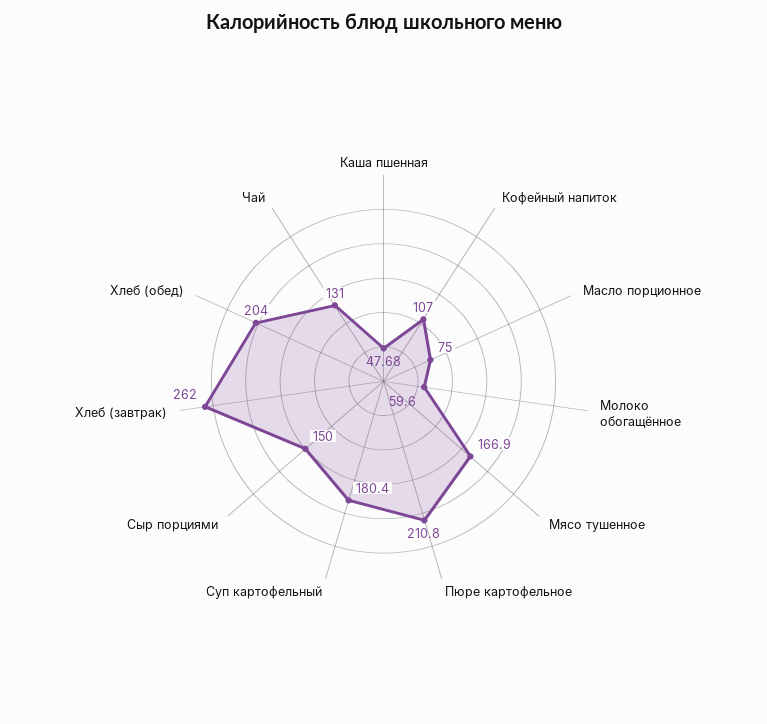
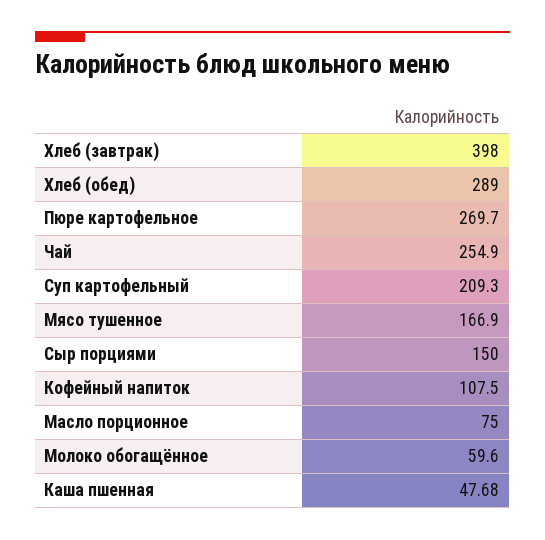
Кофейный напиток: 107 -> 107.5
Пюре картофельное: 210.8 -> 269.7
Суп картофельный: 180.4 -> 209.3
Хлеб (завтрак): 262 -> 398
Хлеб (обед): 204 -> 289
Чай: 131 -> 254.9

